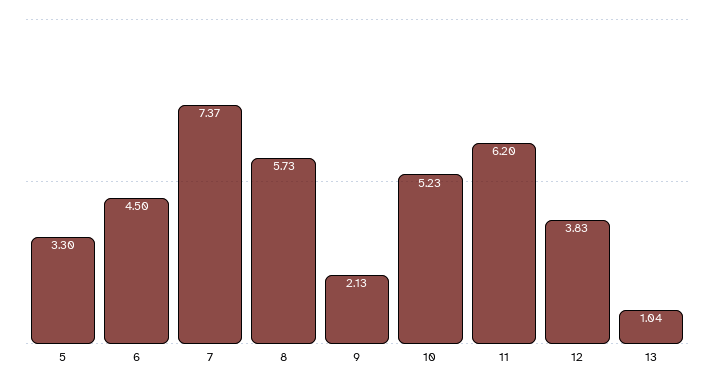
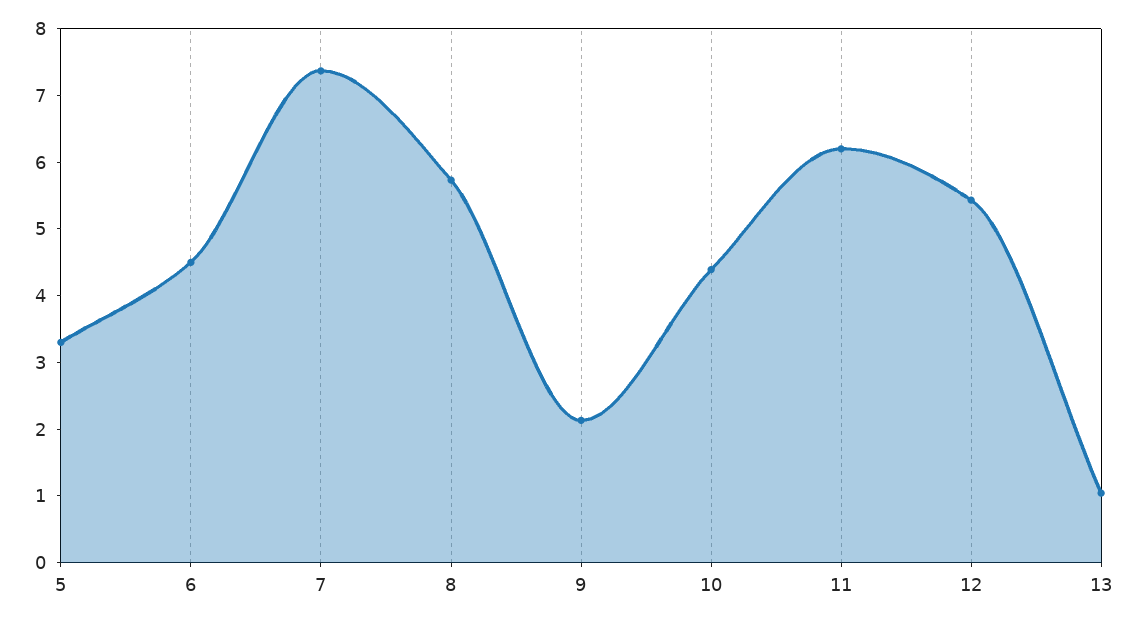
10: 5.23 -> 4.4
12: 3.83 -> 5.4

